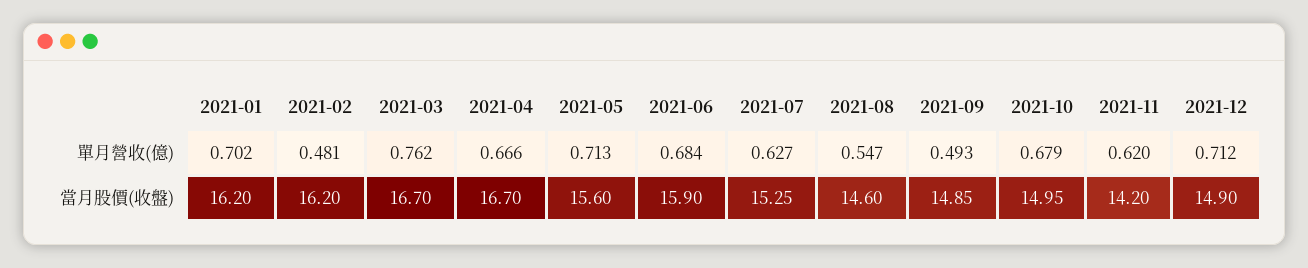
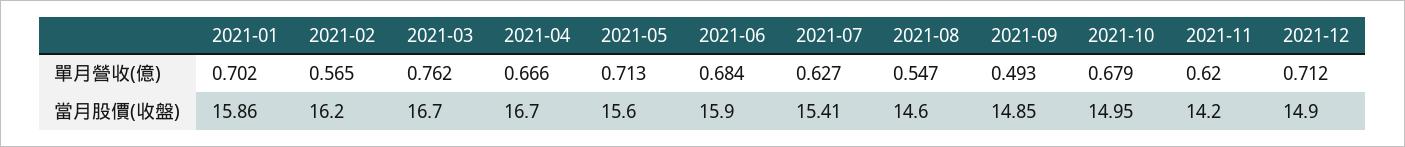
2021-02, 單月營收(億): 0.481 -> 0.565
2021-01, 當月股價(收盤): 16.2 -> 15.86
2021-07, 當月股價(收盤): 15.25 -> 15.41

